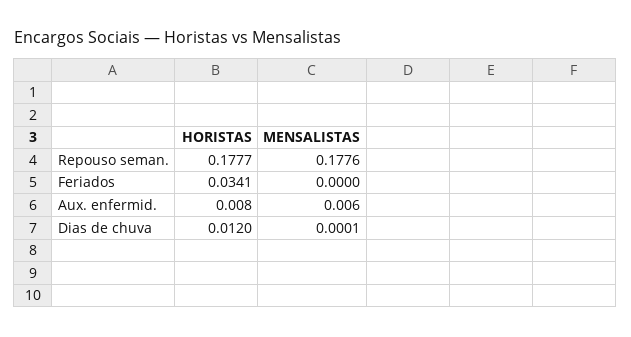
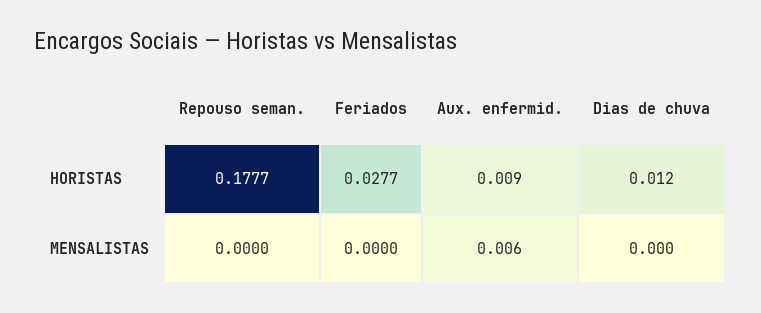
MENSALISTAS, Repouso seman.: 0.1776 -> 0
HORISTAS, Feriados: 0.0341 -> 0.0277
HORISTAS, Aux. enfermid.: 0.008 -> 0.009
MENSALISTAS, Dias de chuva: 0.0001 -> 0

